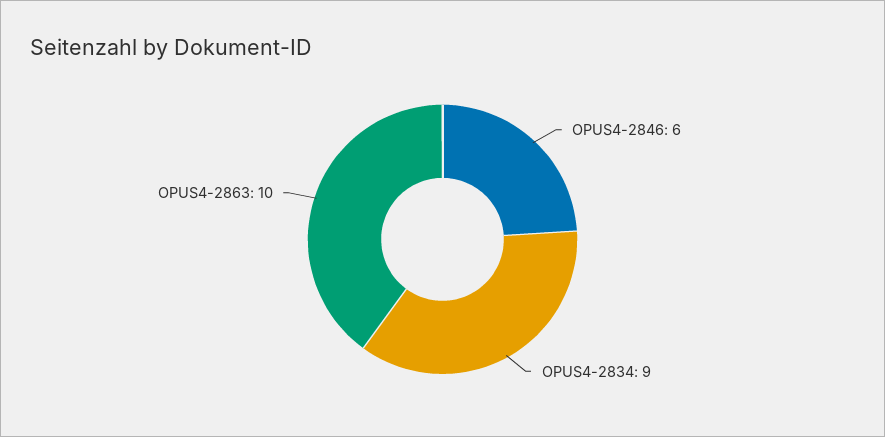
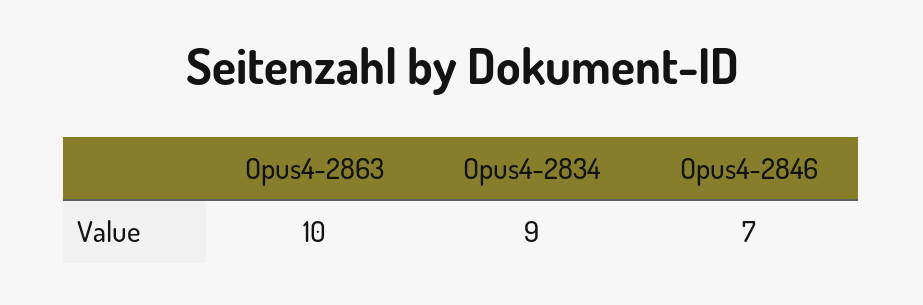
OPUS4-2846: 6 -> 7

